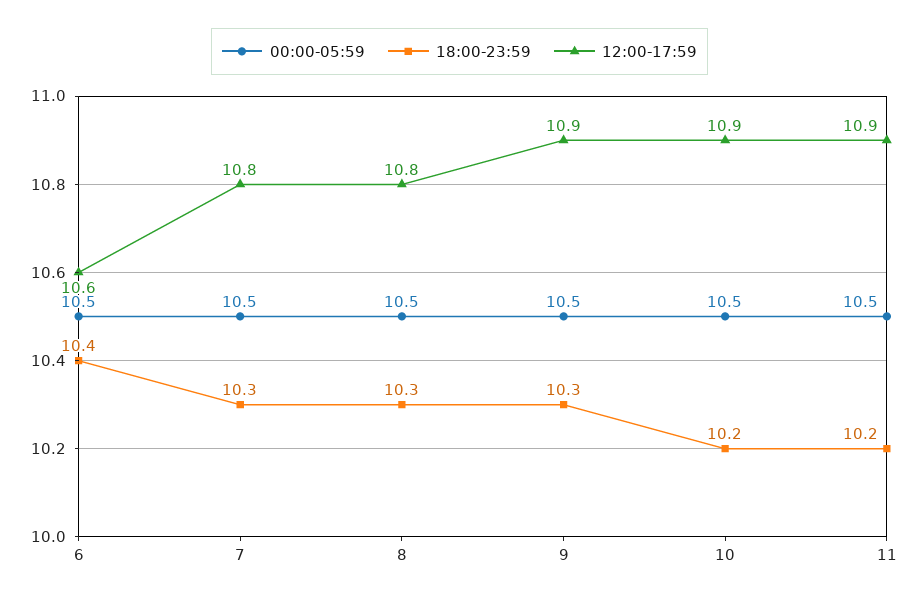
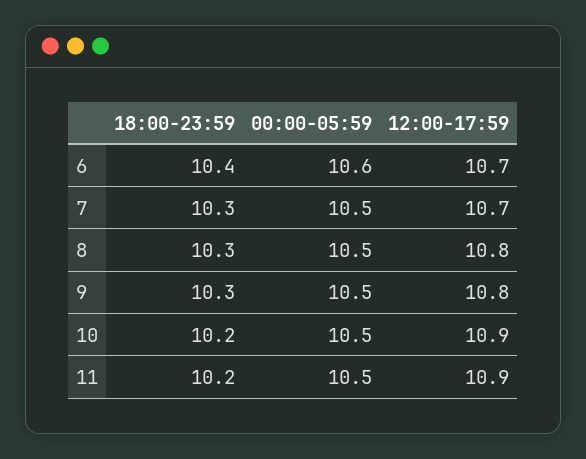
00:00-05:59, 6: 10.5 -> 10.6
12:00-17:59, 6: 10.6 -> 10.7
12:00-17:59, 7: 10.8 -> 10.7
12:00-17:59, 9: 10.9 -> 10.8

